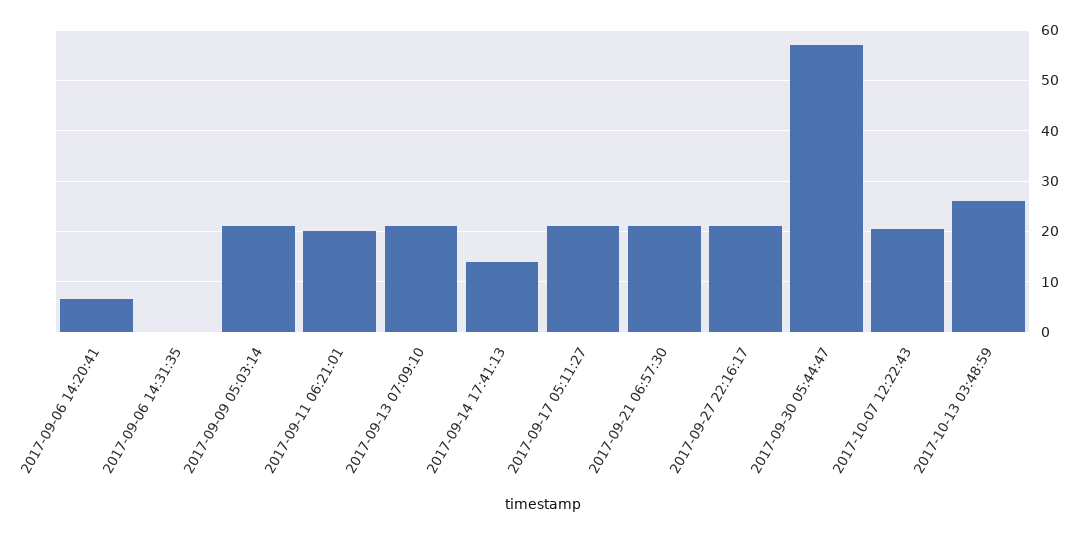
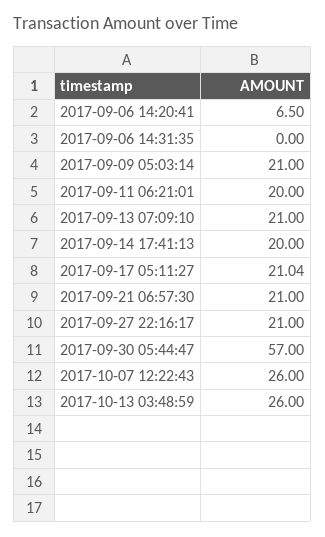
2017-09-14 17:41:13: 14 -> 20
2017-10-07 12:22:43: 20 -> 26

